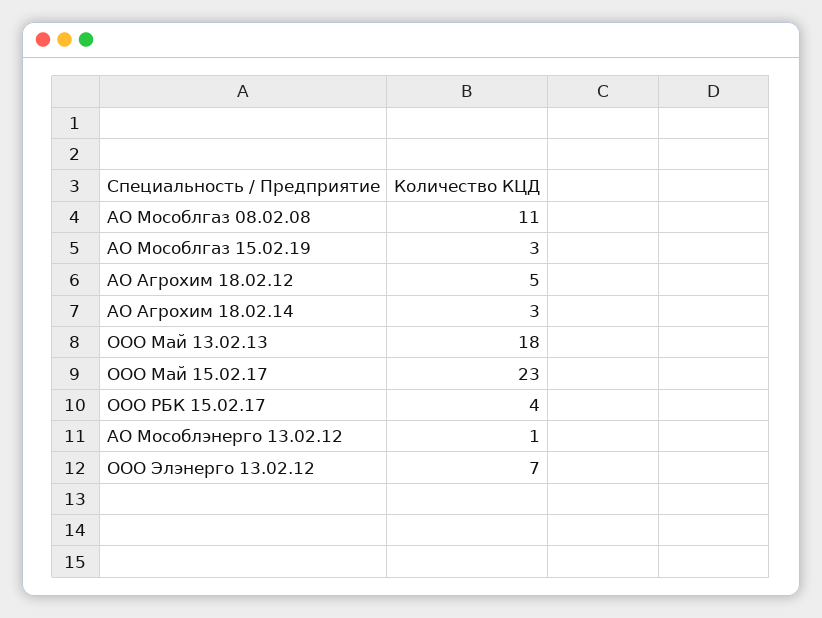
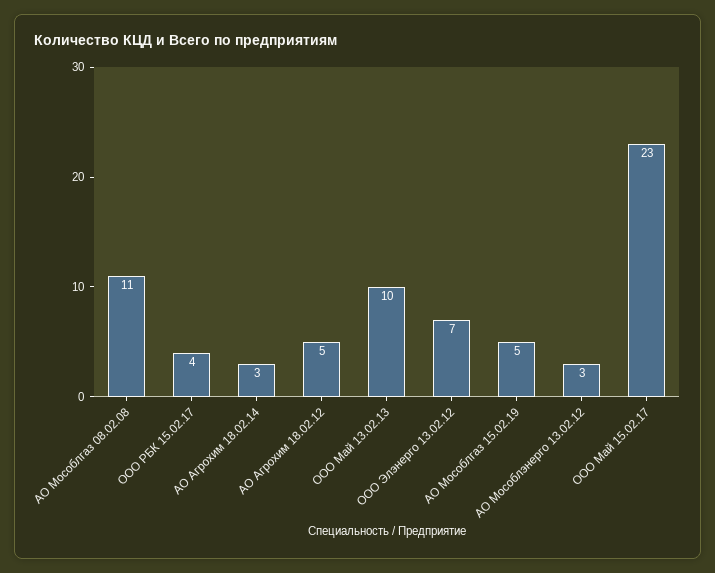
АО Мособлгаз 15.02.19: 3 -> 5
ООО Май 13.02.13: 18 -> 10
АО Мособлэнерго 13.02.12: 1 -> 3

